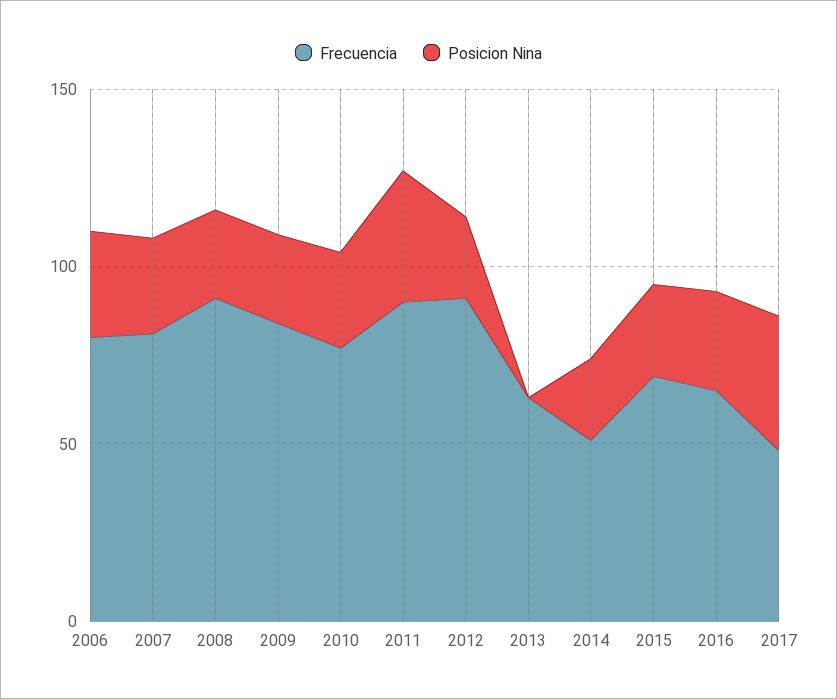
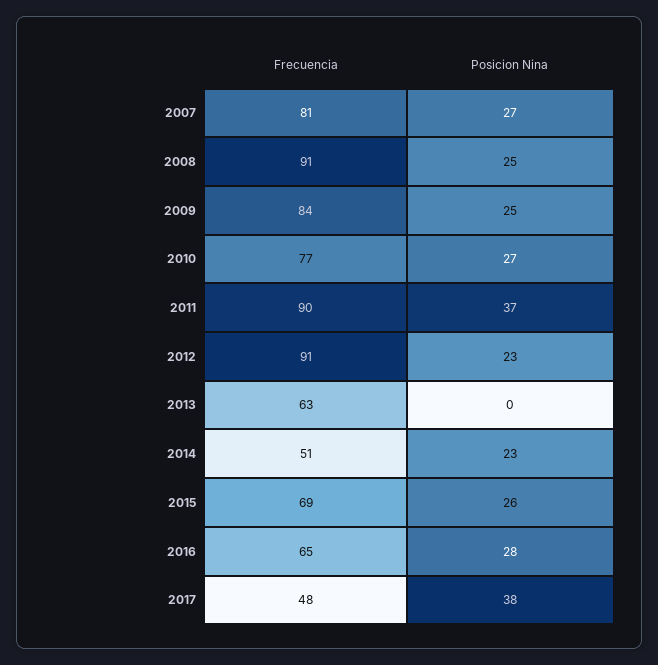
Frecuencia, 2006: 80 -> none
Posicion Nina, 2006: 30 -> none

